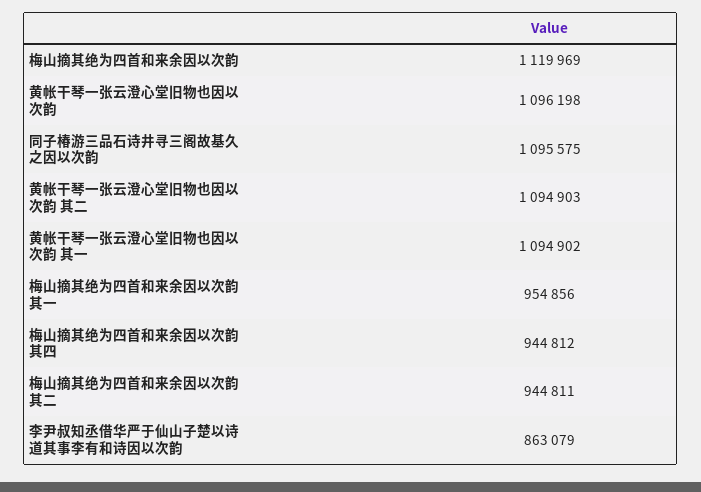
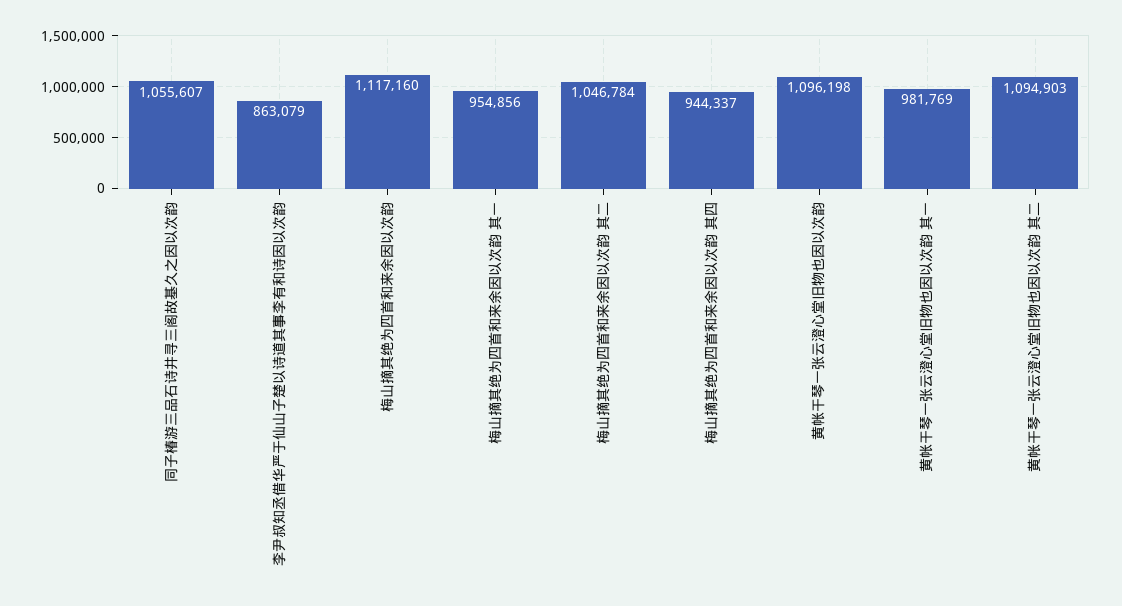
梅山摘其绝为四首和来余因以次韵: 1119969 -> 1117160
同子椿游三品石诗井寻三阁故基久之因以次韵: 1095575 -> 1055607
黄帐干琴一张云澄心堂旧物也因以次韵 其一: 1094902 -> 981769
梅山摘其绝为四首和来余因以次韵 其四: 944812 -> 944337
梅山摘其绝为四首和来余因以次韵 其二: 944811 -> 1046784

